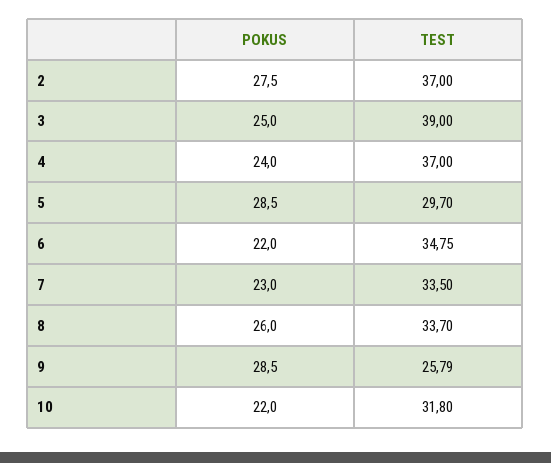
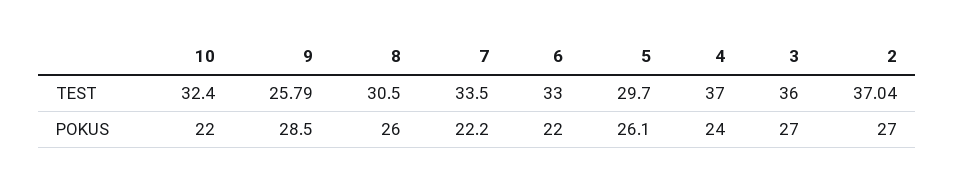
POKUS, 2: 27.5 -> 27
TEST, 2: 37 -> 37.04
POKUS, 3: 25 -> 27
TEST, 3: 39 -> 36
POKUS, 5: 28.5 -> 26.1
TEST, 6: 34.75 -> 33
POKUS, 7: 23 -> 22.2
TEST, 8: 33.7 -> 30.5
TEST, 10: 31.8 -> 32.4

